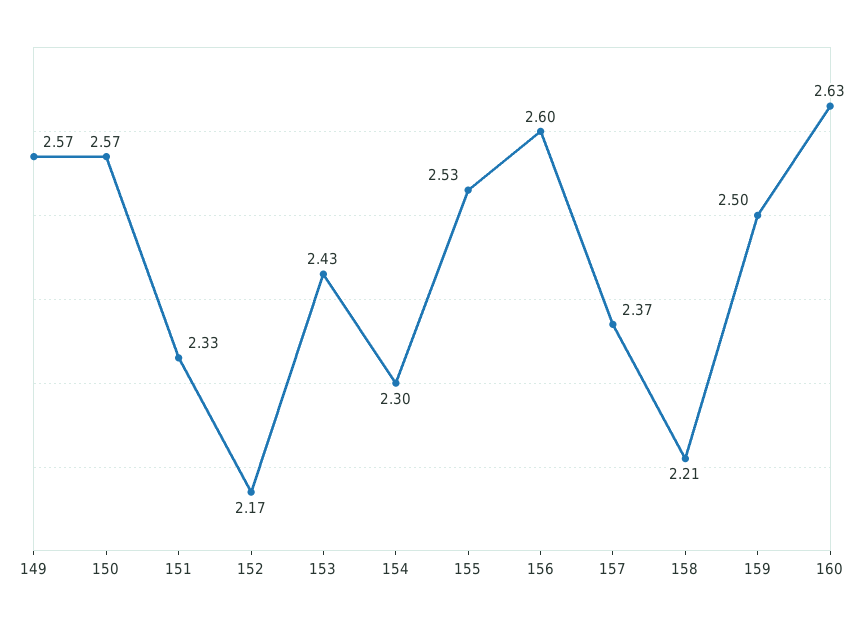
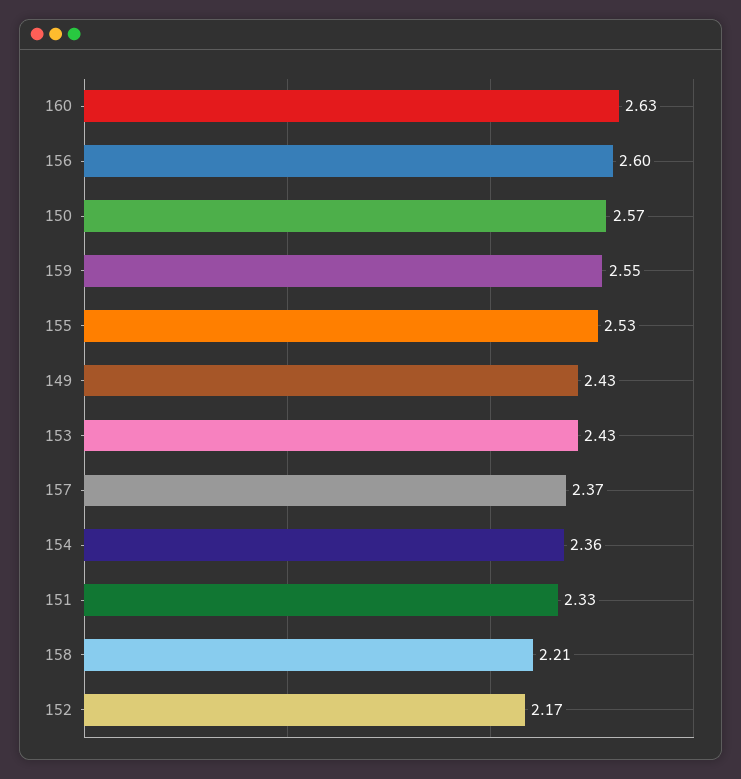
149: 2.57 -> 2.43
154: 2.3 -> 2.36
159: 2.5 -> 2.55

